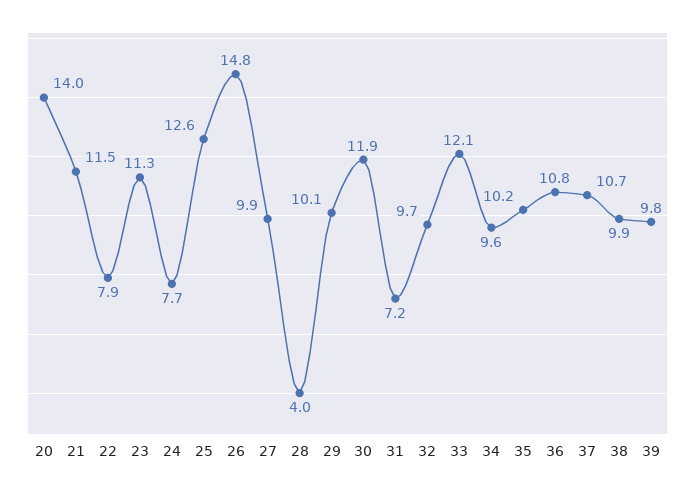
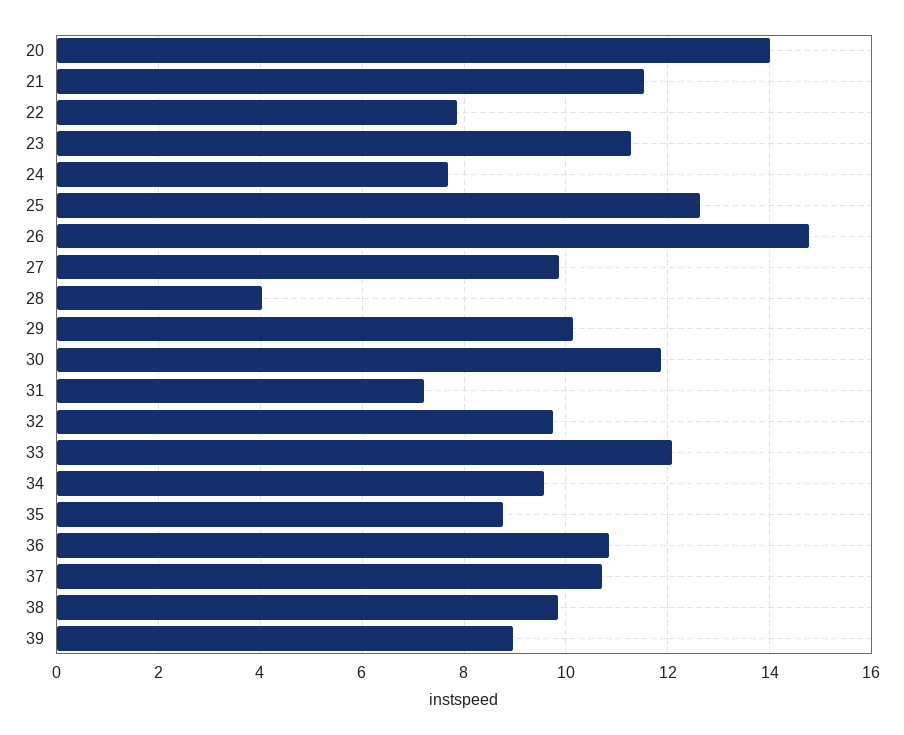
35: 10.2 -> 8.8
39: 9.8 -> 9

